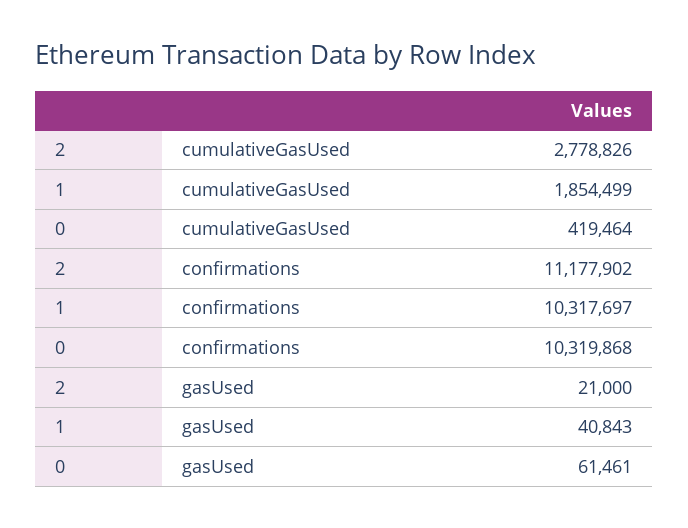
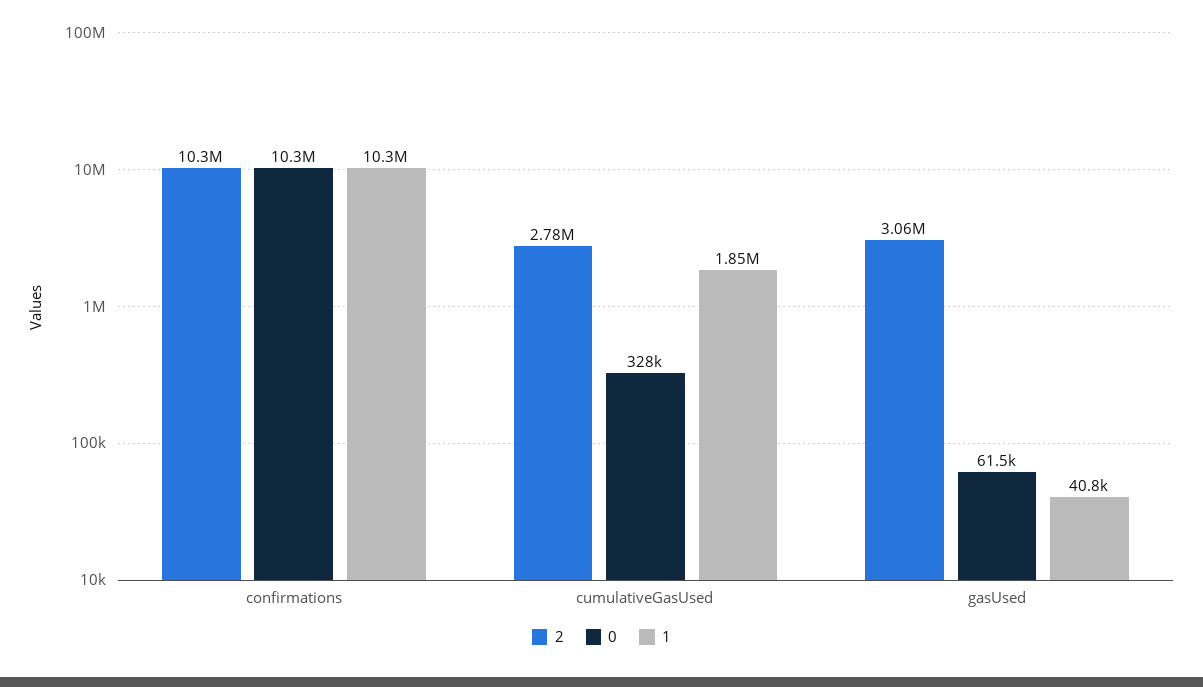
0, cumulativeGasUsed: 419464 -> 328000
2, confirmations: 11177902 -> 10300000
2, gasUsed: 21000 -> 3060000

